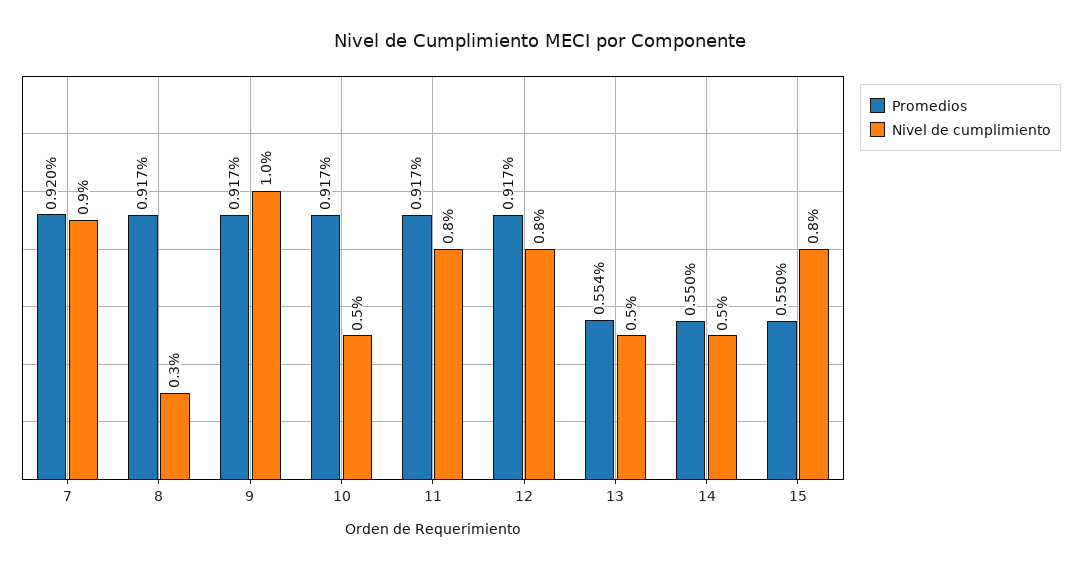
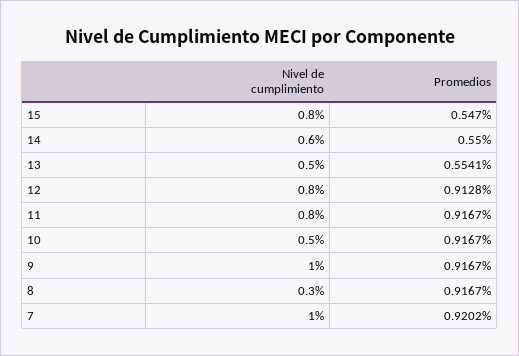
Nivel de cumplimiento, 7: 0.9 -> 1
Promedios, 12: 0.917 -> 0.9128
Nivel de cumplimiento, 14: 0.5 -> 0.6
Promedios, 15: 0.55 -> 0.547

